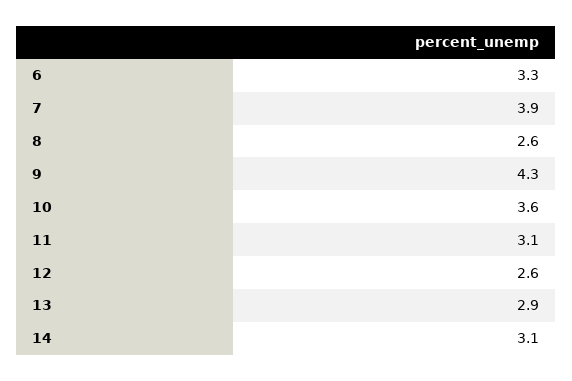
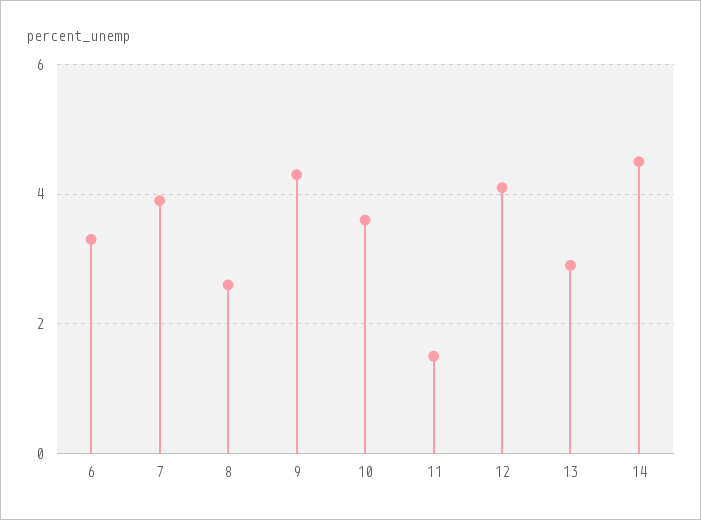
11: 3.1 -> 1.5
12: 2.6 -> 4
14: 3.1 -> 4.5

